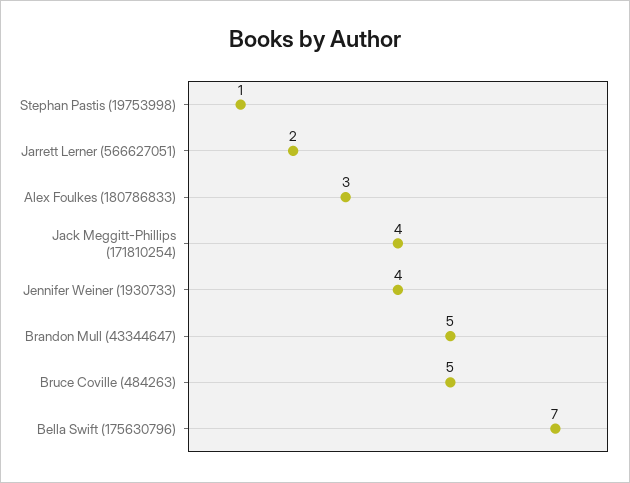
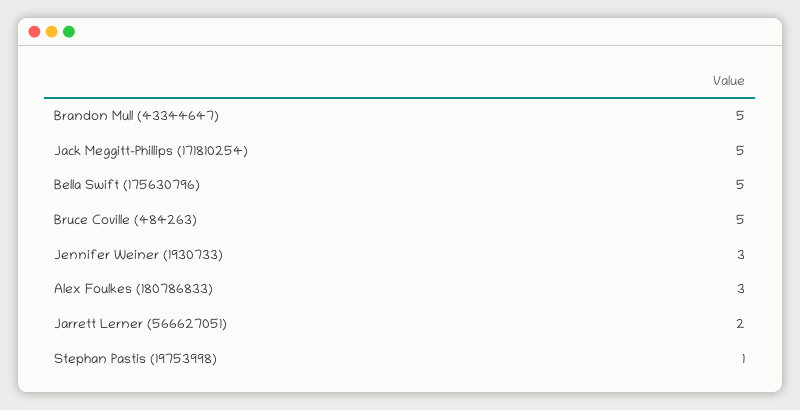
Jack Meggitt-Phillips (171810254): 4 -> 5
Jennifer Weiner (1930733): 4 -> 3
Bella Swift (175630796): 7 -> 5

